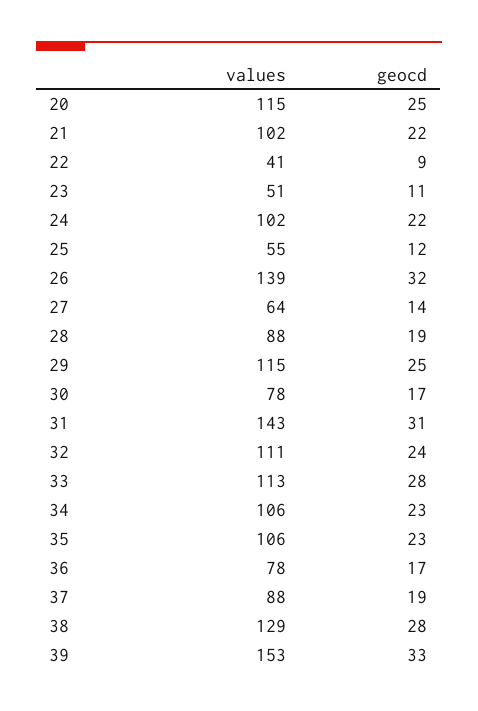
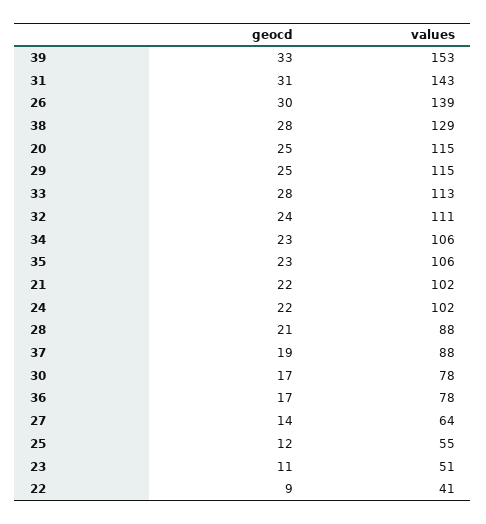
geocd, 26: 32 -> 30
geocd, 28: 19 -> 21

